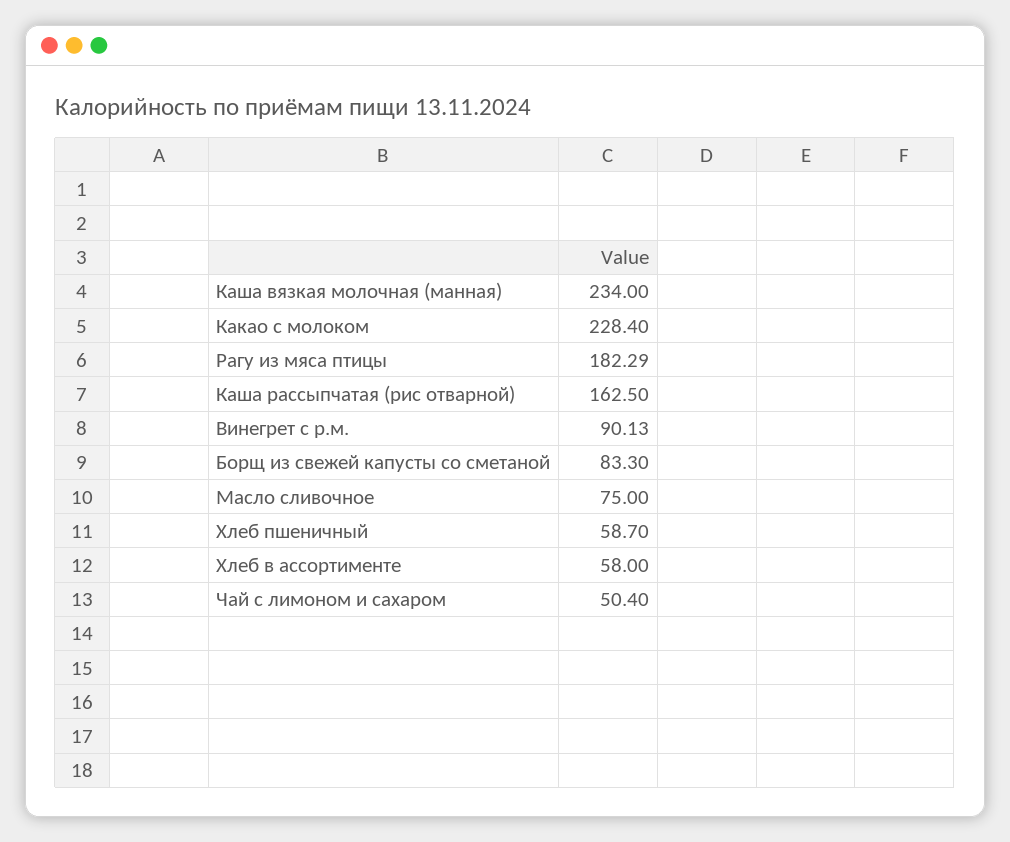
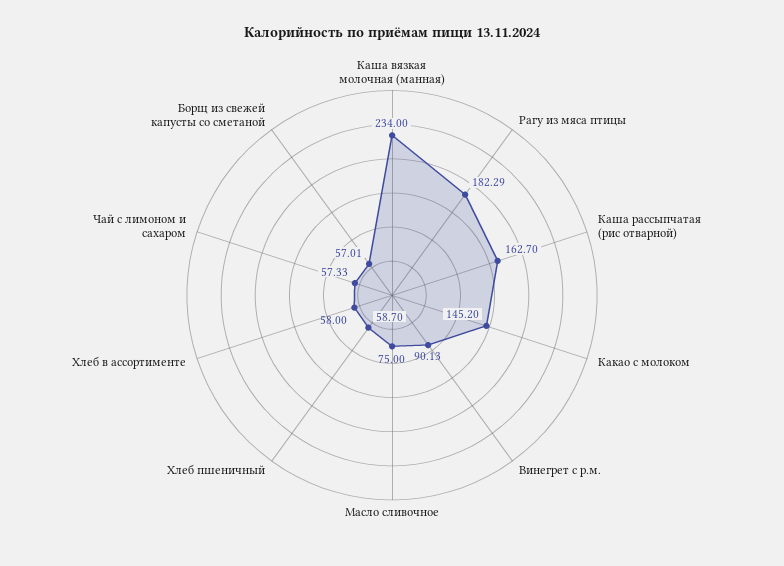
Какао с молоком: 228.4 -> 145.2
Каша рассыпчатая (рис отварной): 162.5 -> 162.7
Борщ из свежей капусты со сметаной: 83.3 -> 57.01
Чай с лимоном и сахаром: 50.4 -> 57.33

